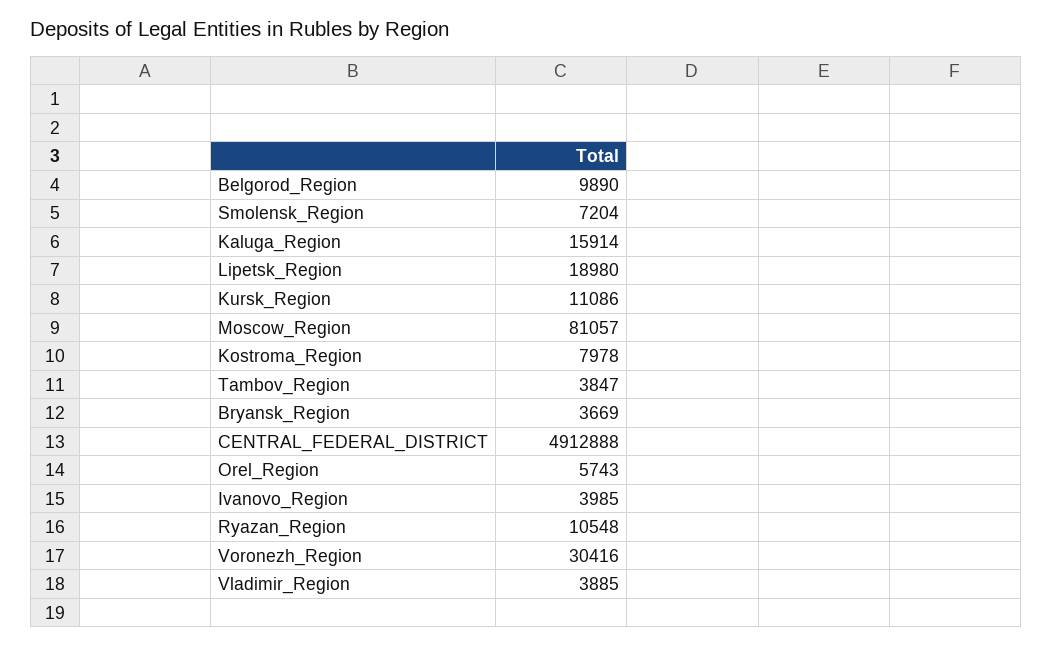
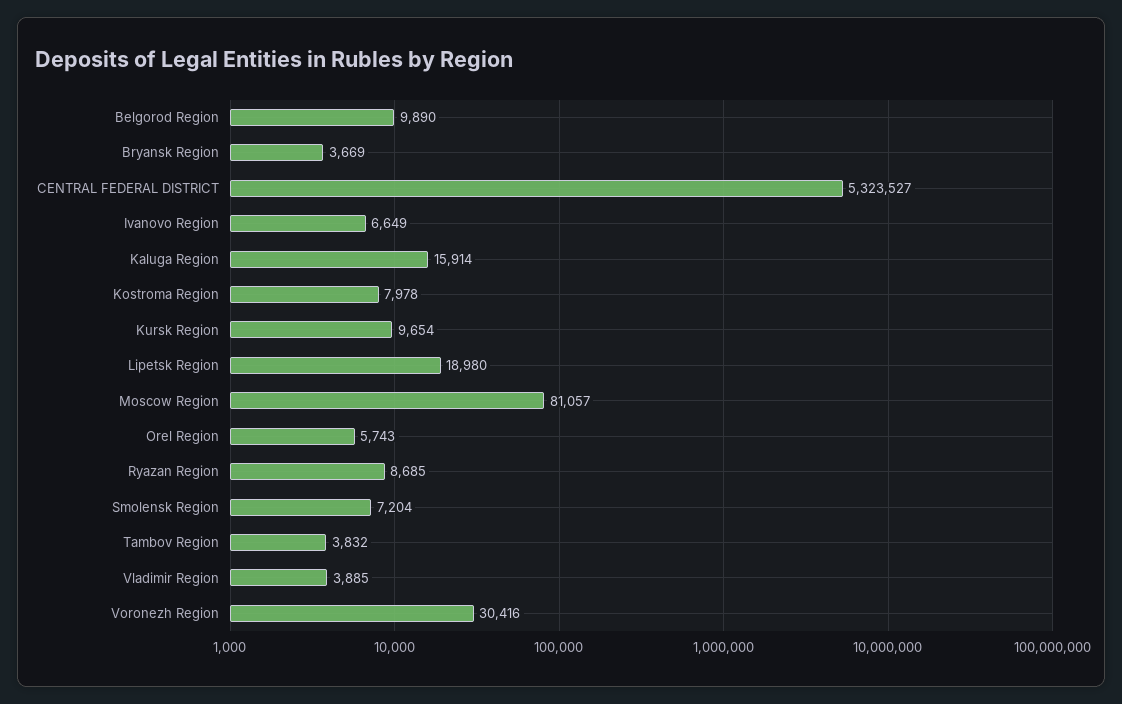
Kursk_Region: 11086 -> 9654
Tambov_Region: 3847 -> 3832
CENTRAL_FEDERAL_DISTRICT: 4912888 -> 5323527
Ivanovo_Region: 3985 -> 6649
Ryazan_Region: 10548 -> 8685

